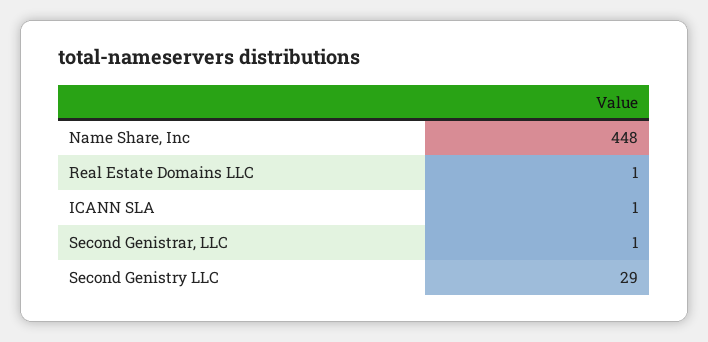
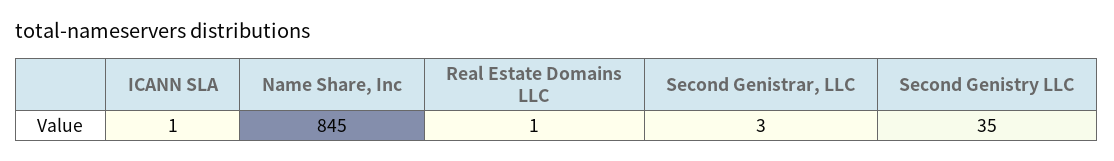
Name Share, Inc: 448 -> 845
Second Genistrar, LLC: 1 -> 3
Second Genistry LLC: 29 -> 35

